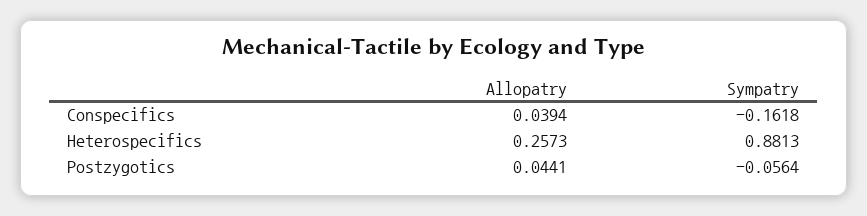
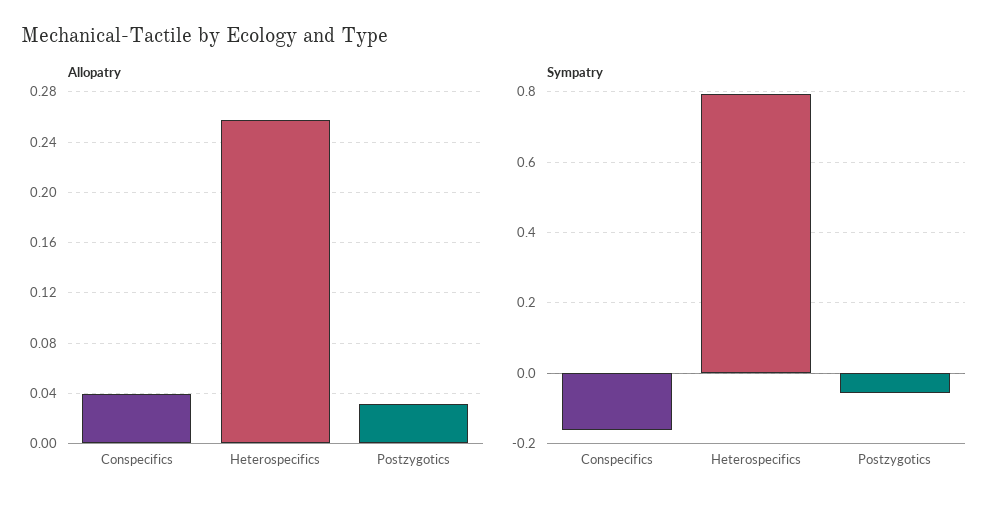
Sympatry, Heterospecifics: 0.8813 -> 0.8
Allopatry, Postzygotics: 0.0441 -> 0.03

